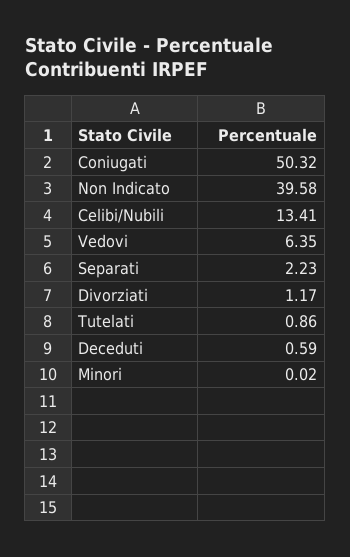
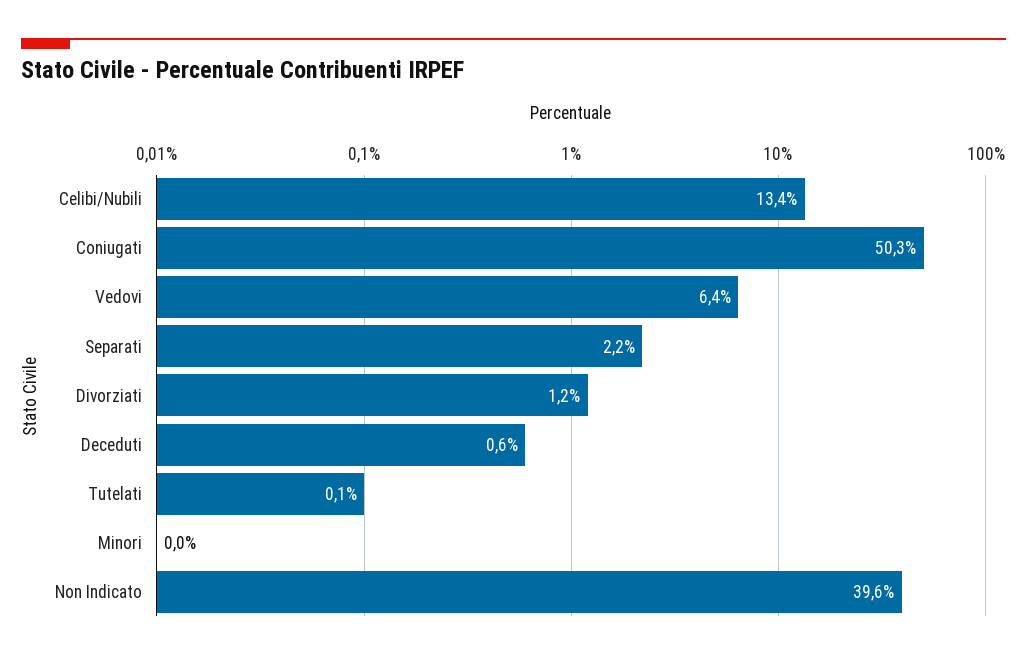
Tutelati: 0.86 -> 0.1

